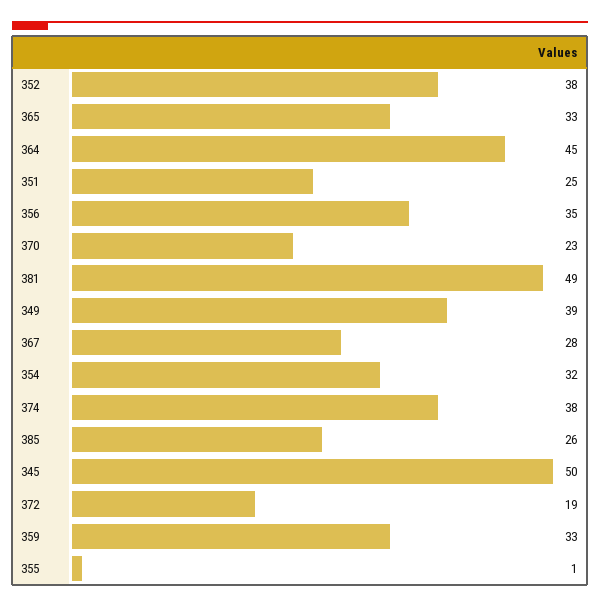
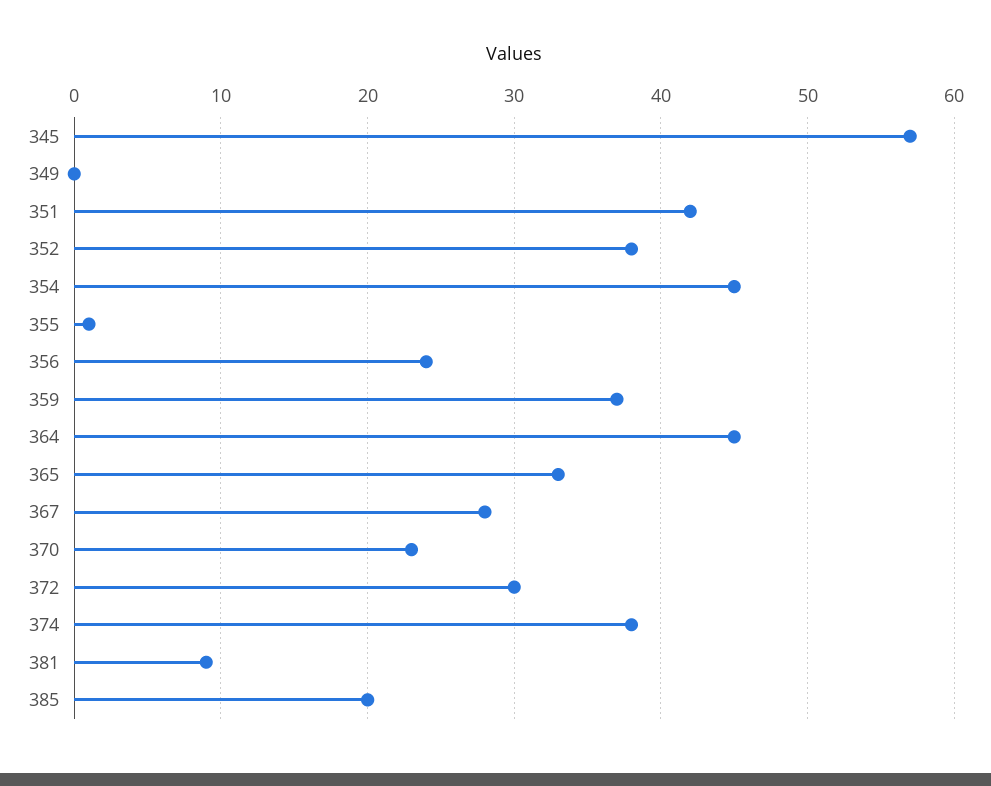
351: 25 -> 42
356: 35 -> 24
381: 49 -> 9
349: 39 -> 0
354: 32 -> 45
385: 26 -> 20
345: 50 -> 57
372: 19 -> 30
359: 33 -> 37

